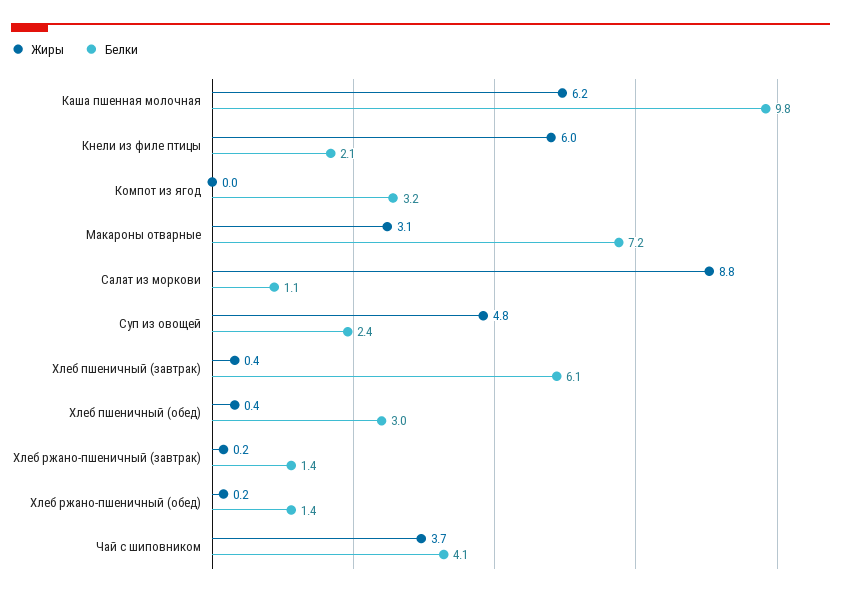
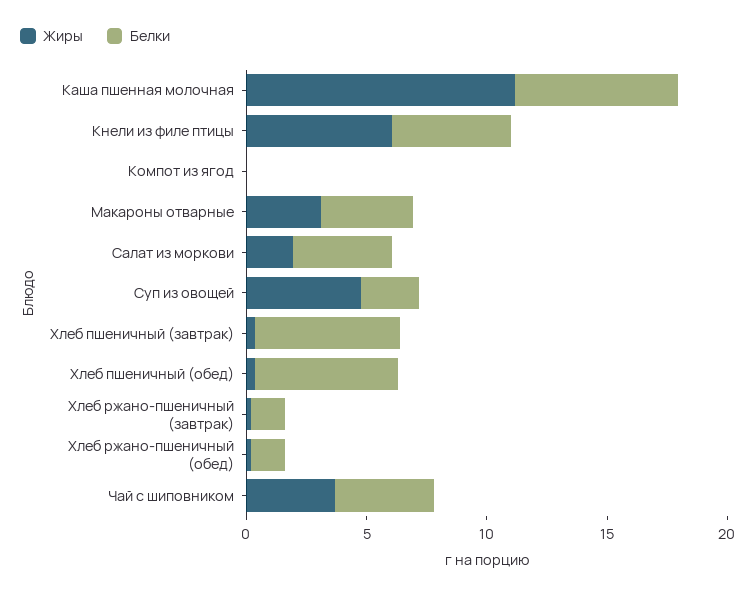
Жиры, Каша пшенная молочная: 6.2 -> 11
Белки, Каша пшенная молочная: 9.8 -> 7
Белки, Кнели из филе птицы: 2.1 -> 5
Белки, Компот из ягод: 3.2 -> 0
Белки, Макароны отварные: 7.2 -> 4
Жиры, Салат из моркови: 8.8 -> 2
Белки, Салат из моркови: 1.1 -> 4
Белки, Хлеб пшеничный (обед): 3 -> 6

